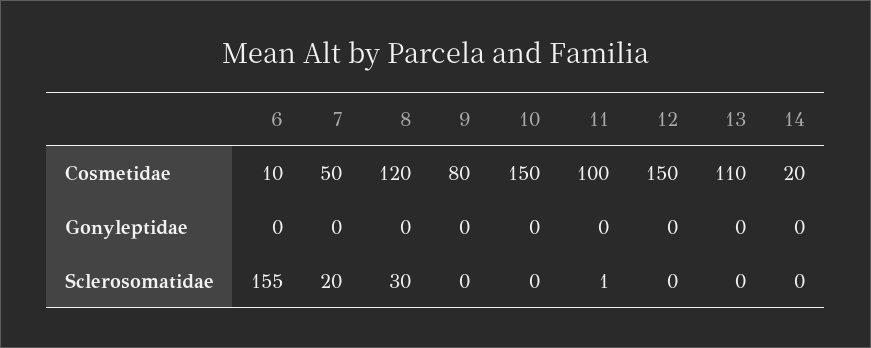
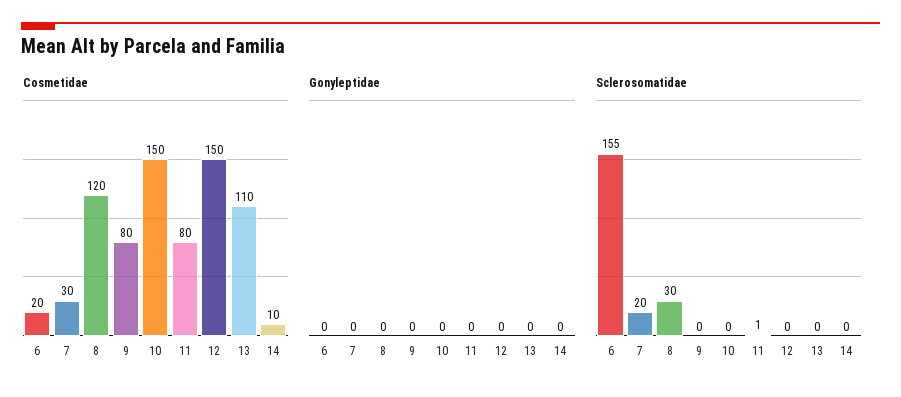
Cosmetidae, 6: 10 -> 20
Cosmetidae, 7: 50 -> 30
Cosmetidae, 11: 100 -> 80
Cosmetidae, 14: 20 -> 10

